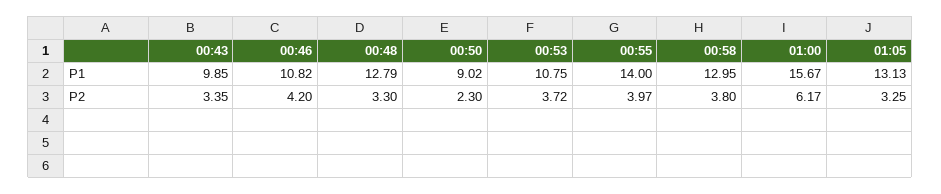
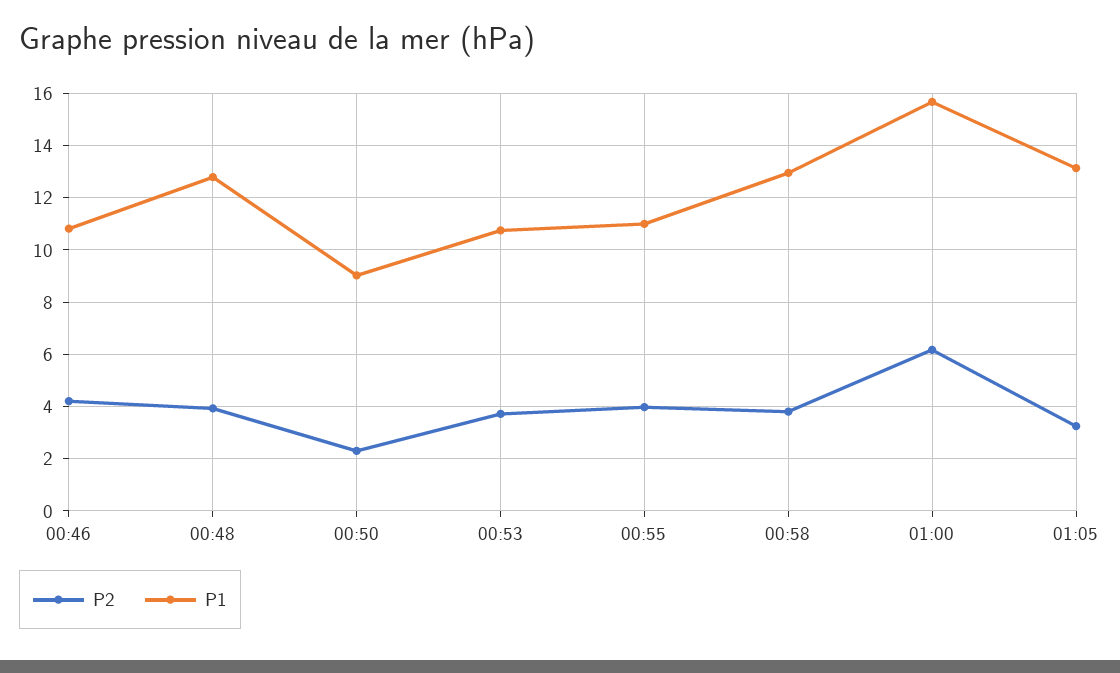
P1, 00:43: 9.85 -> none
P1, 00:55: 14 -> 11
P2, 00:43: 3.35 -> none
P2, 00:48: 3.3 -> 4

